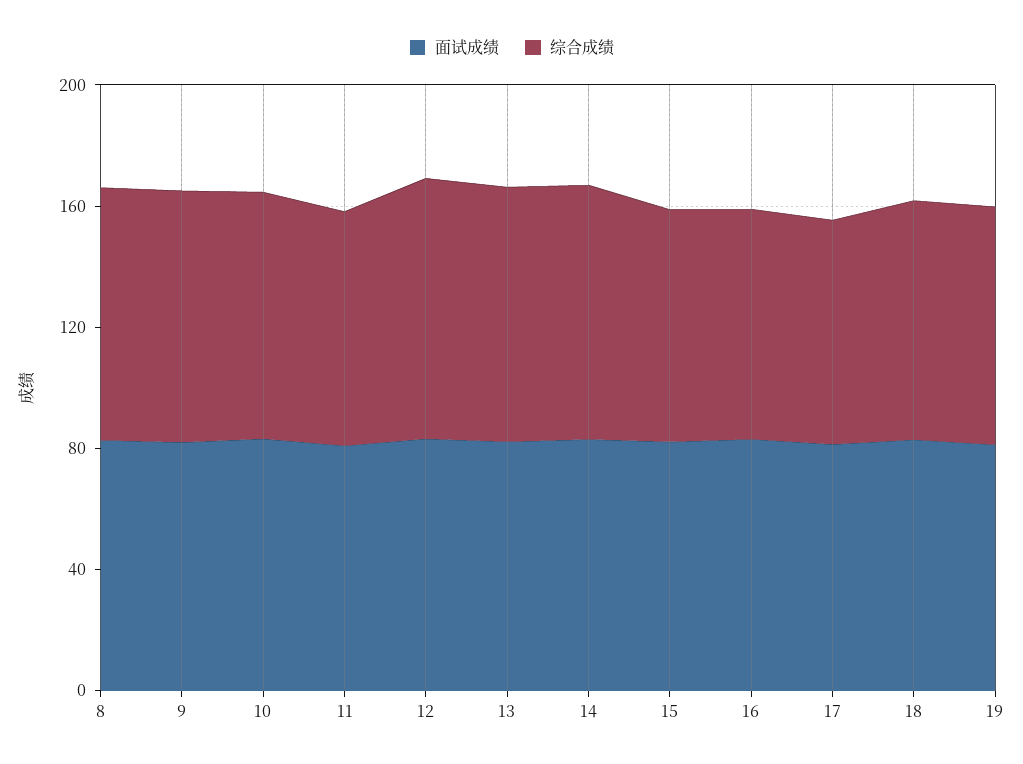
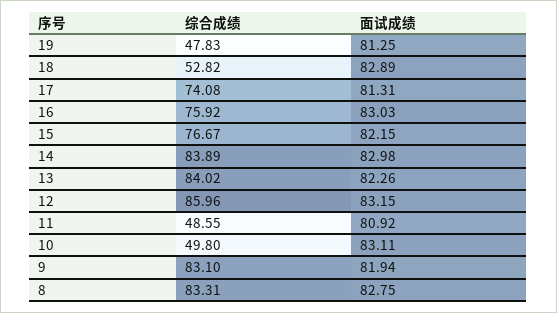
综合成绩, 10: 80 -> 49.8
综合成绩, 11: 80 -> 48.55
综合成绩, 18: 80 -> 52.82
综合成绩, 19: 80 -> 47.83

